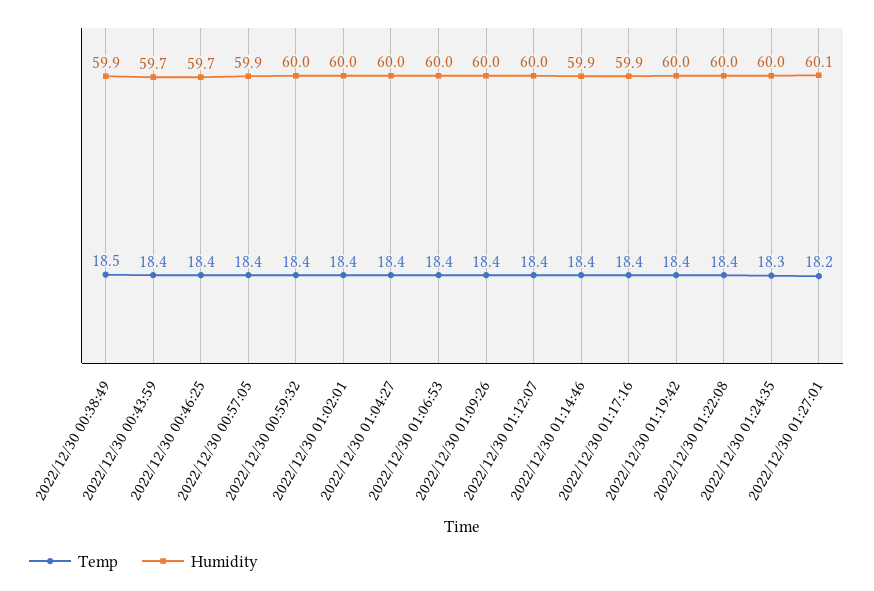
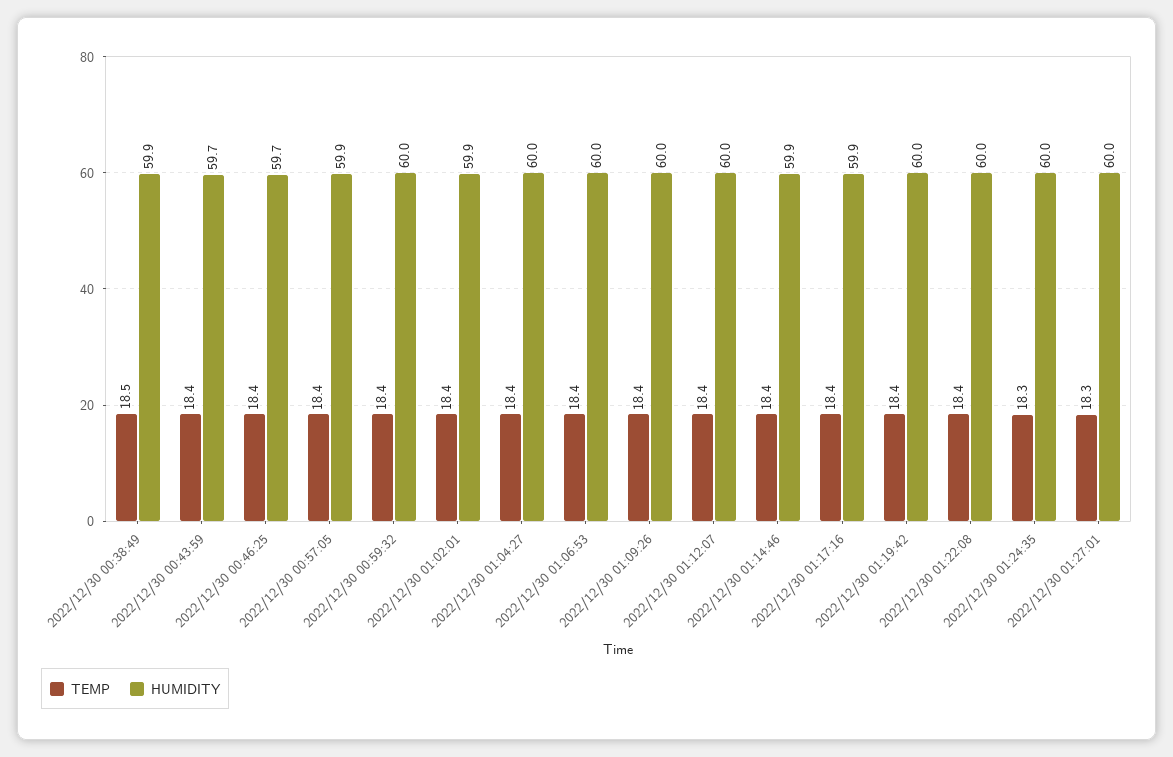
Humidity, 2022/12/30 01:02:01: 60 -> 59.9
Temp, 2022/12/30 01:27:01: 18.2 -> 18.3
Humidity, 2022/12/30 01:27:01: 60.1 -> 60

